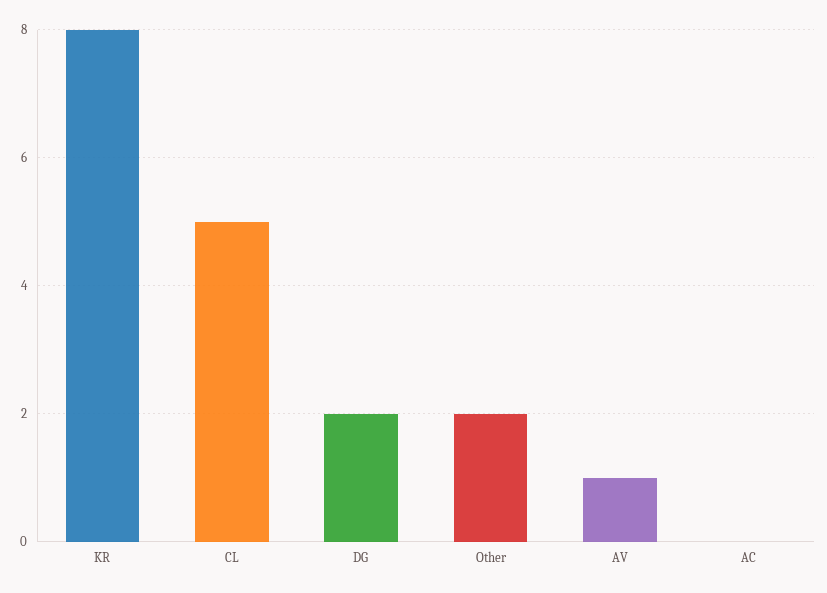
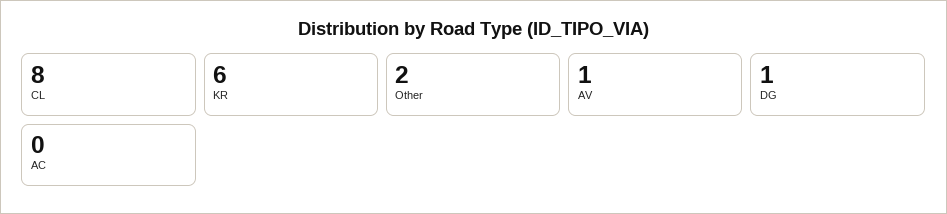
KR: 8 -> 6
CL: 5 -> 8
DG: 2 -> 1

